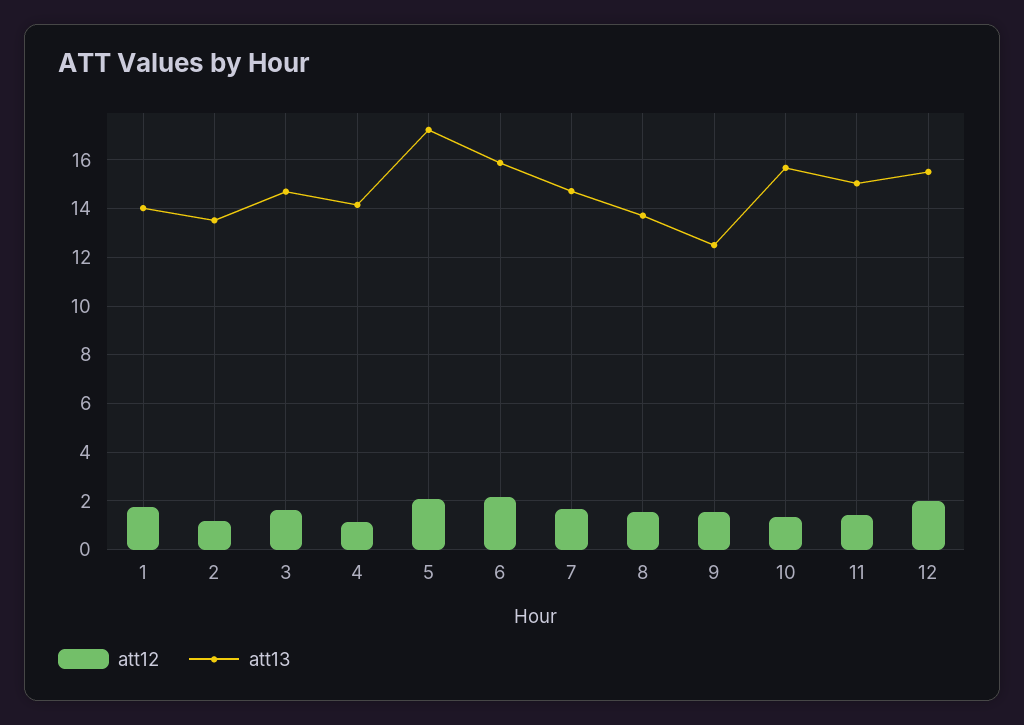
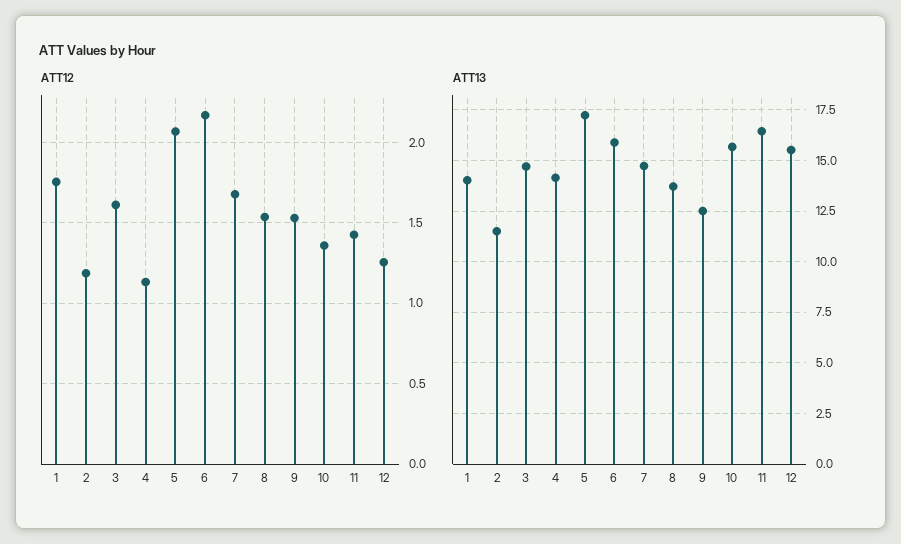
att13, 2: 13.5 -> 11.5
att13, 11: 15 -> 16.5
att12, 12: 2 -> 1.25

